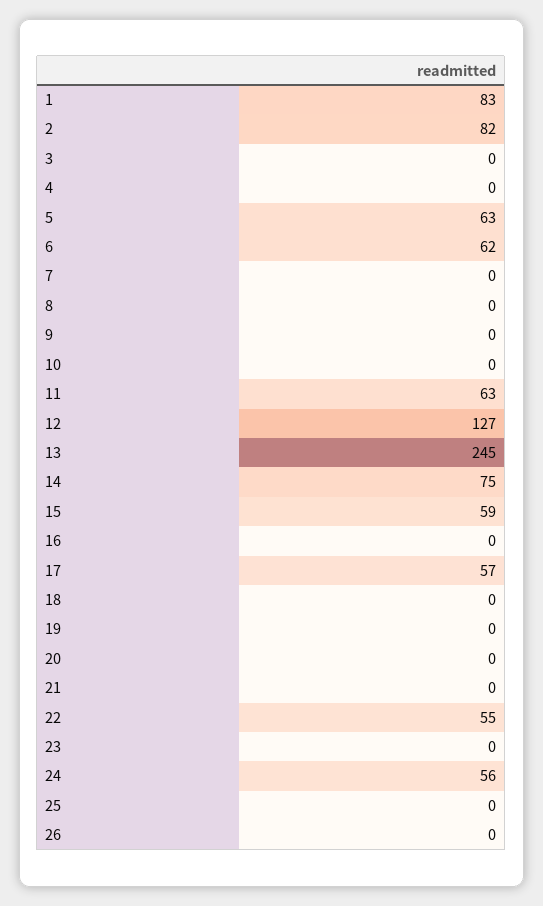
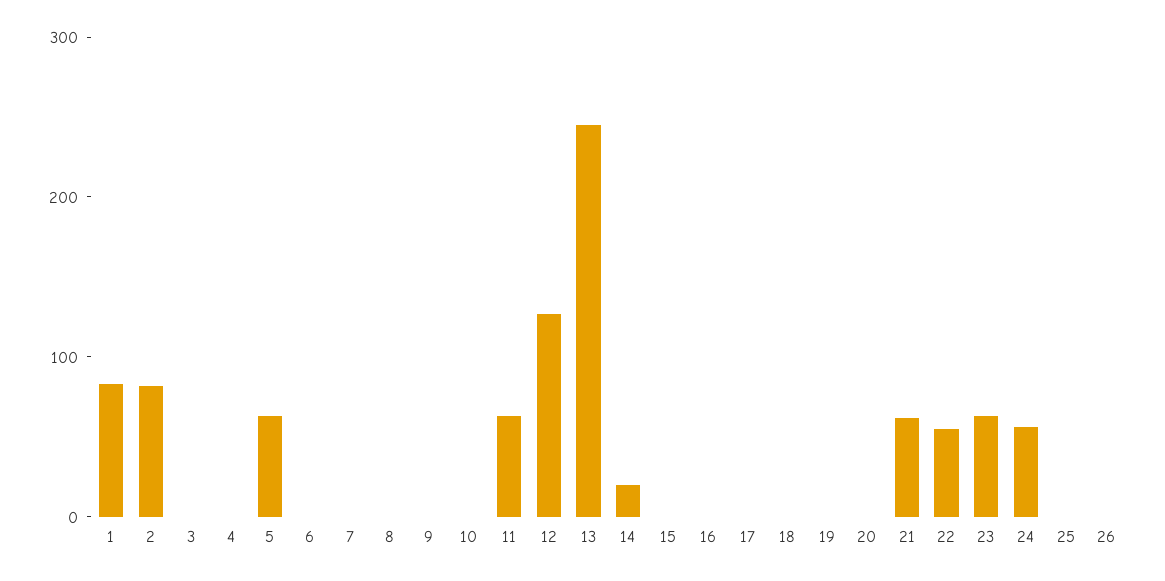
6: 62 -> 0
14: 75 -> 20
15: 59 -> 0
17: 57 -> 0
21: 0 -> 60
23: 0 -> 60

